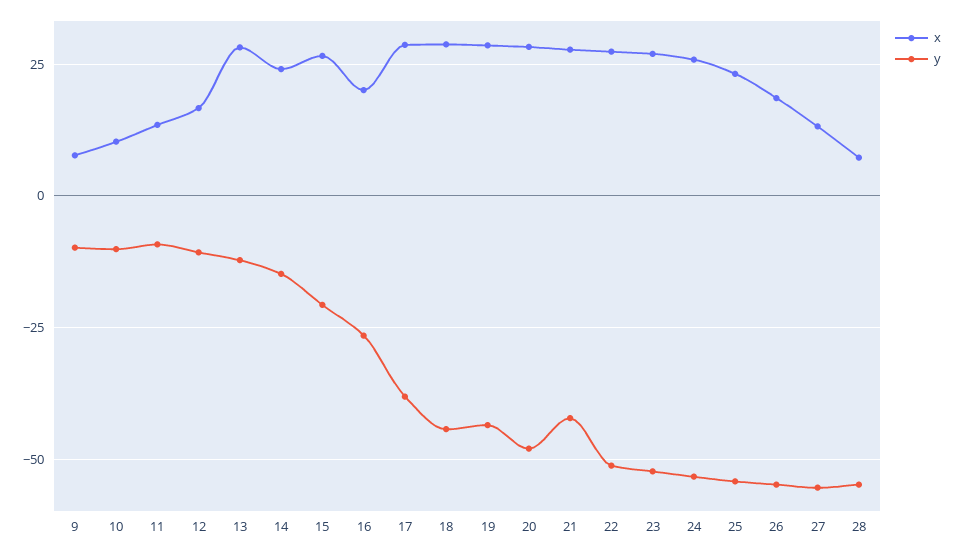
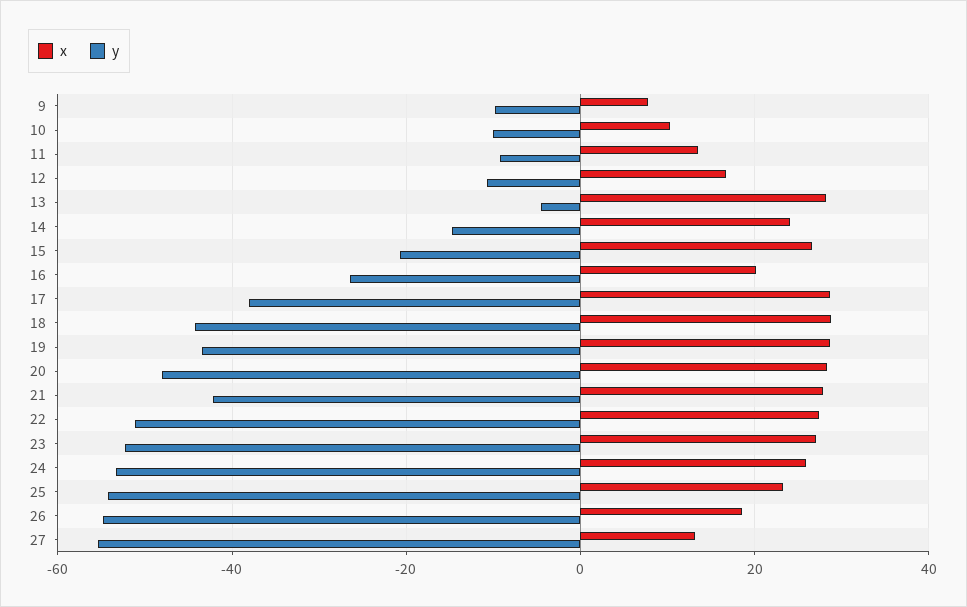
y, 13: -12.5 -> -4
x, 28: 7.5 -> none
y, 28: -55 -> none

